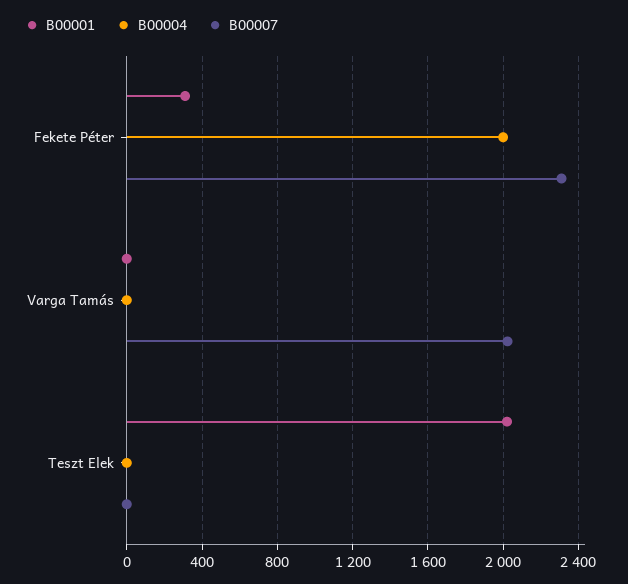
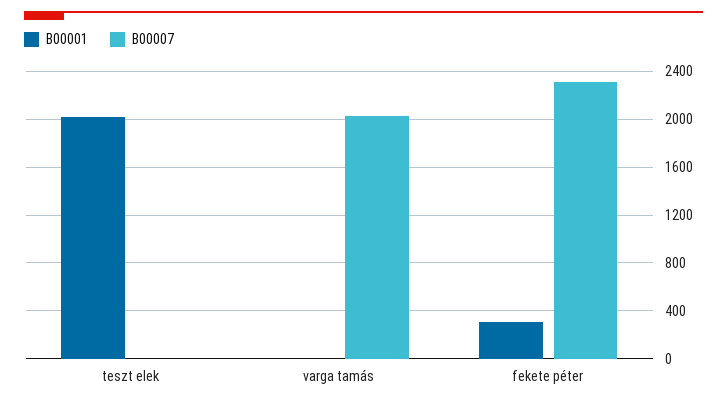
B00004, Fekete Péter: 2000 -> none
B00004, Varga Tamás: 0 -> none
B00004, Teszt Elek: 0 -> none

